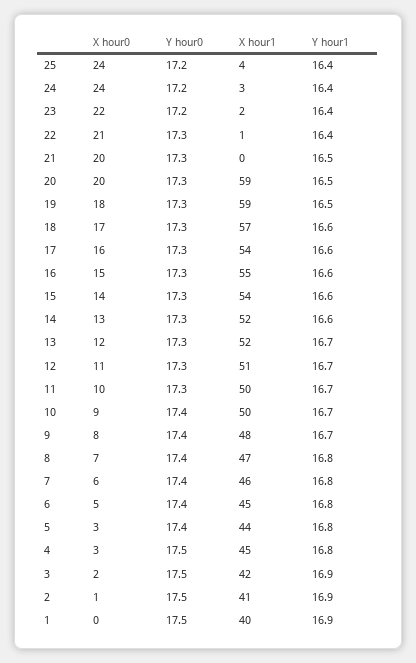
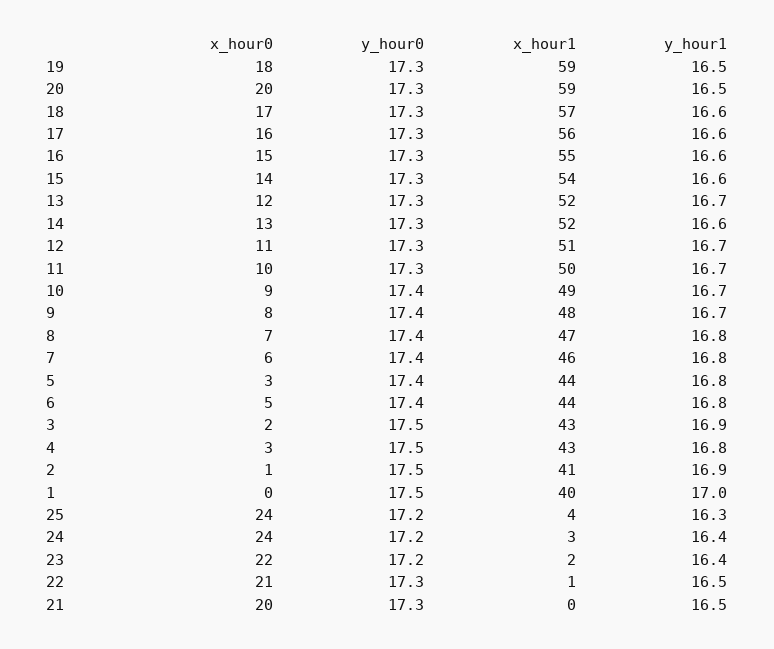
Y hour1, 25: 16.4 -> 16.3
Y hour1, 22: 16.4 -> 16.5
X hour1, 17: 54 -> 56
X hour1, 10: 50 -> 49
X hour1, 6: 45 -> 44
X hour1, 4: 45 -> 43
X hour1, 3: 42 -> 43
Y hour1, 1: 16.9 -> 17

